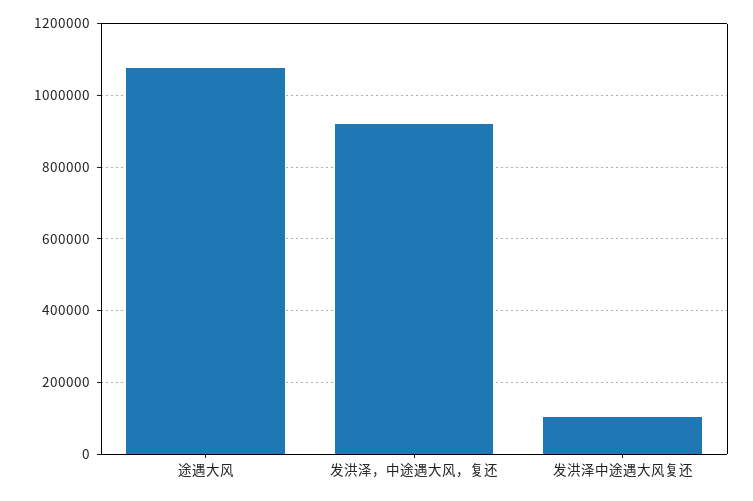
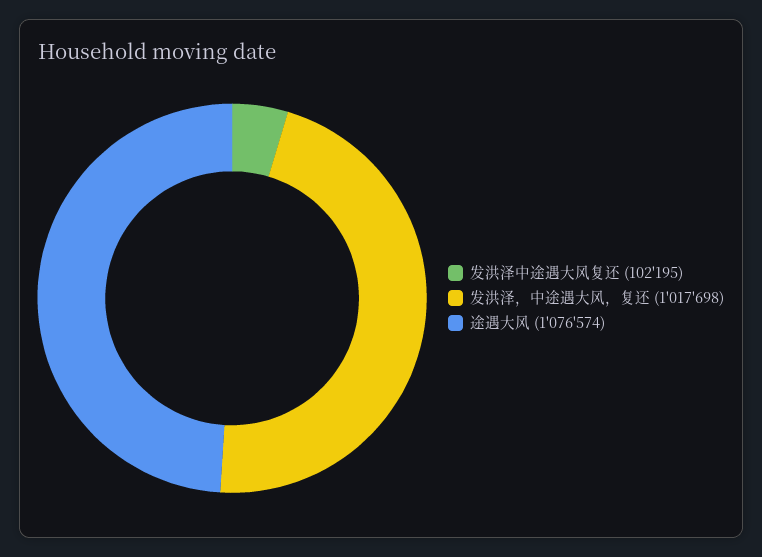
发洪泽，中途遇大风，复还: 920000 -> 1017698

